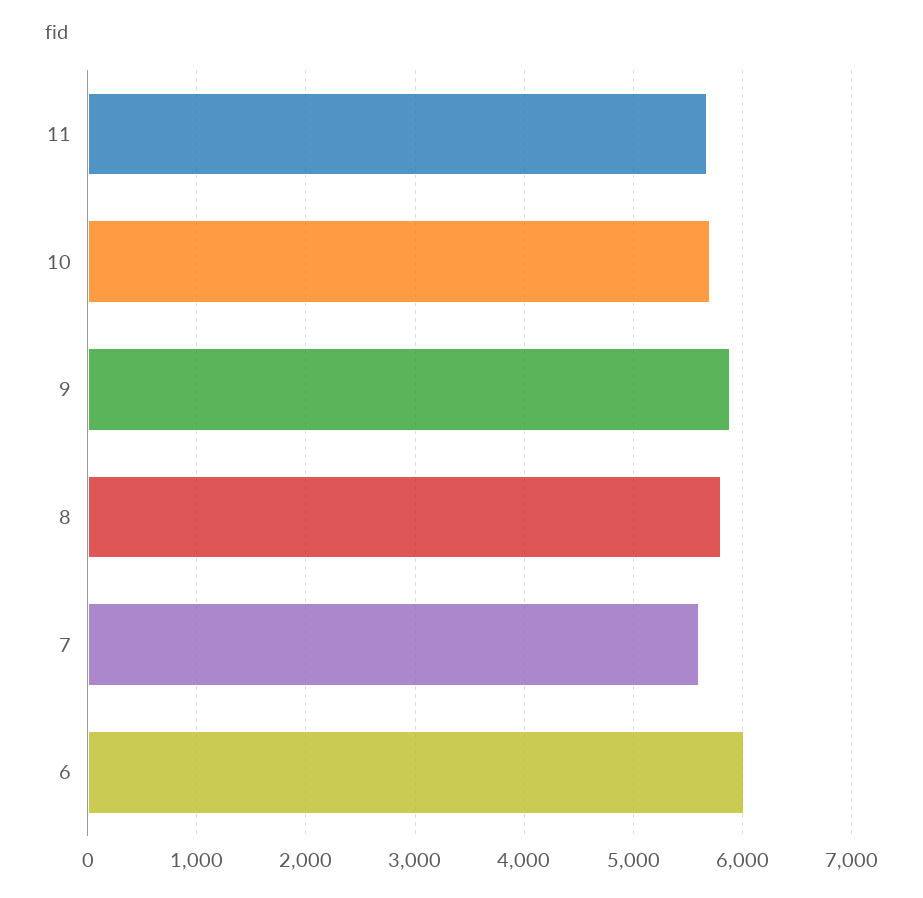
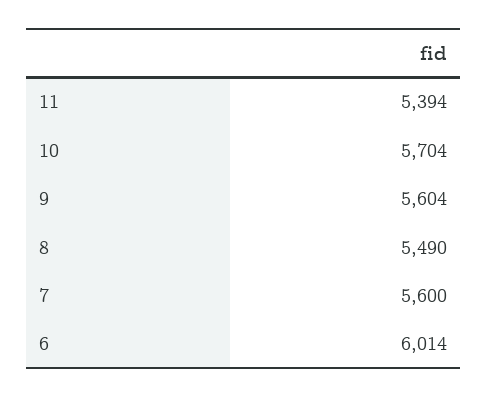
11: 5700 -> 5394
9: 5900 -> 5604
8: 5800 -> 5490

